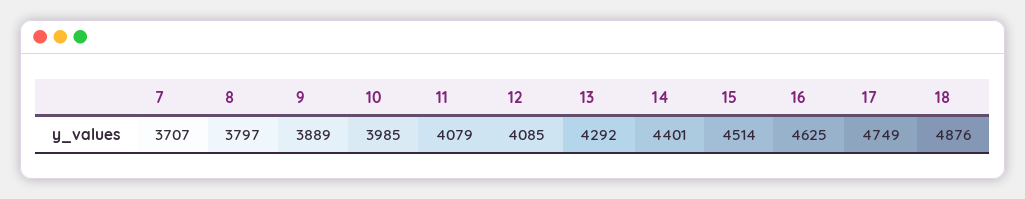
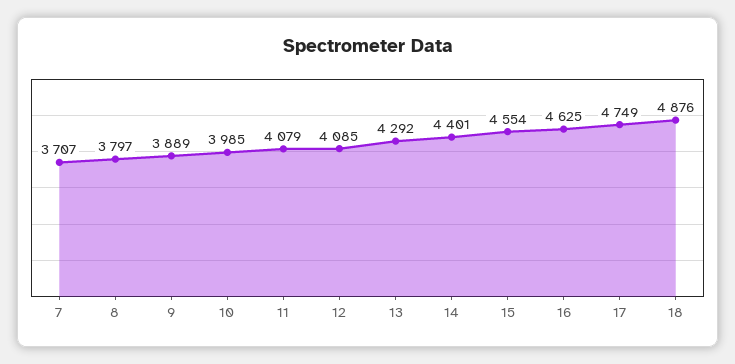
15: 4514 -> 4554

